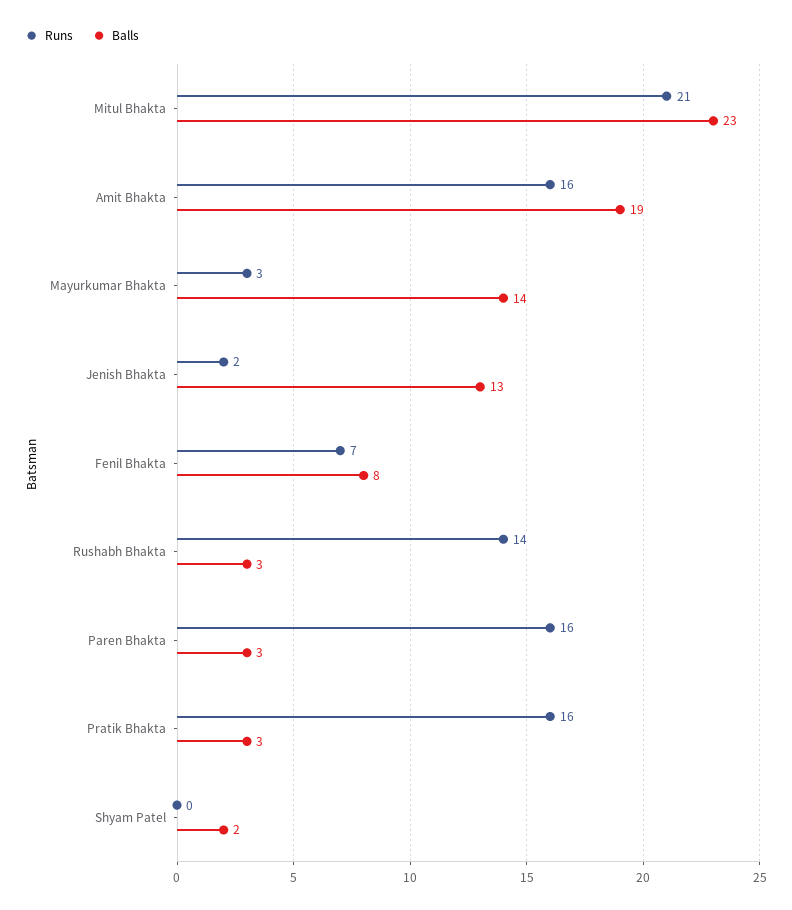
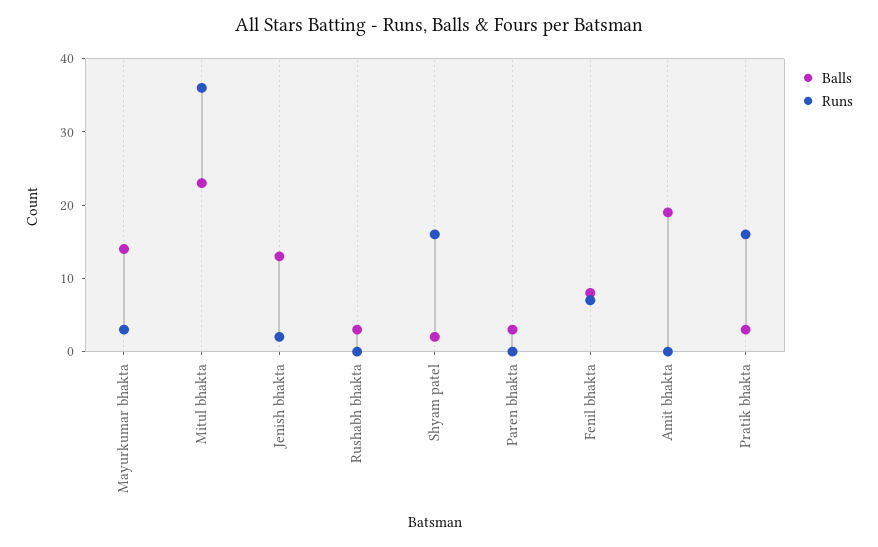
Runs, Mitul Bhakta: 21 -> 35
Runs, Amit Bhakta: 16 -> 0
Runs, Rushabh Bhakta: 14 -> 0
Runs, Paren Bhakta: 16 -> 0
Runs, Shyam Patel: 0 -> 15

